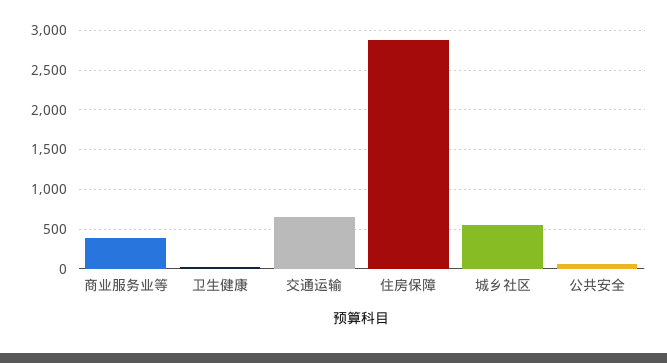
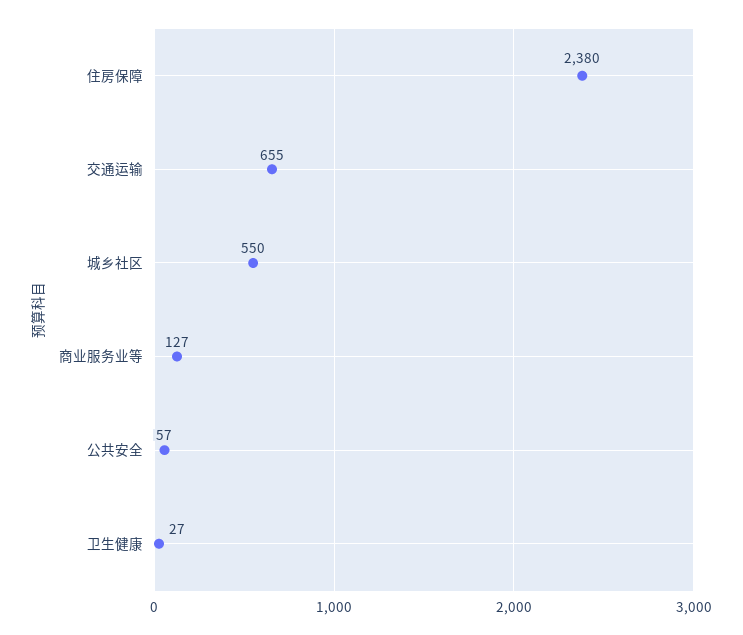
商业服务业等: 400 -> 127
住房保障: 2900 -> 2380

